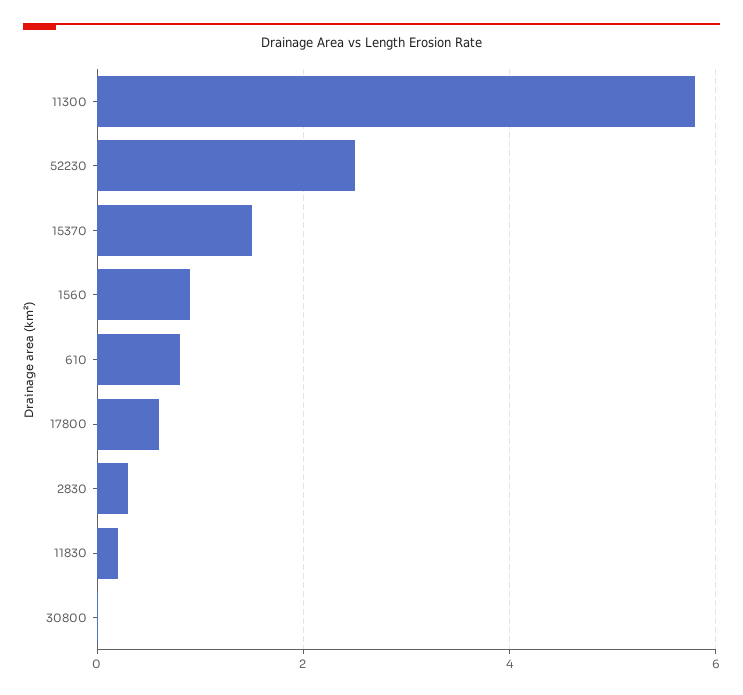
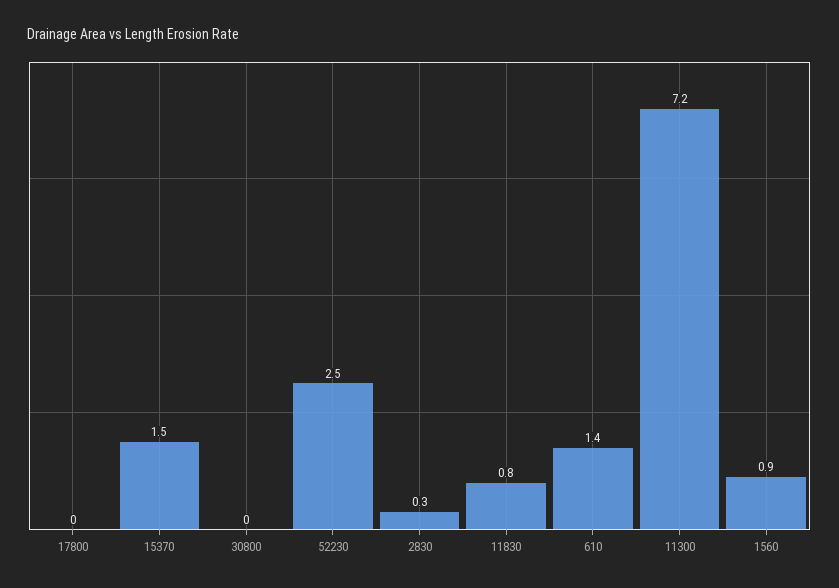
11300: 5.8 -> 7.2
610: 0.8 -> 1.4
17800: 0.6 -> 0
11830: 0.2 -> 0.8

